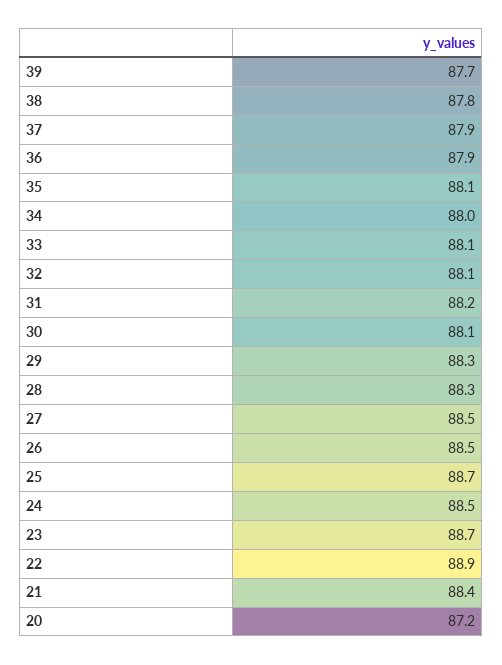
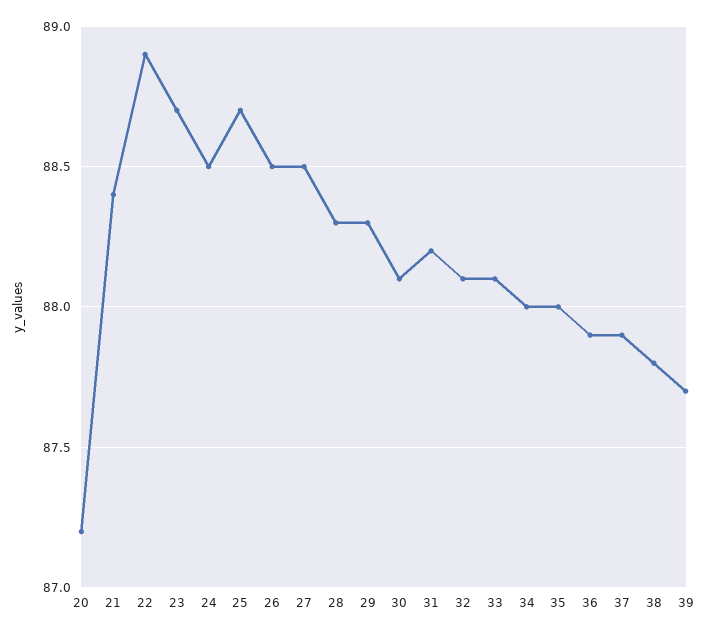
35: 88.1 -> 88

